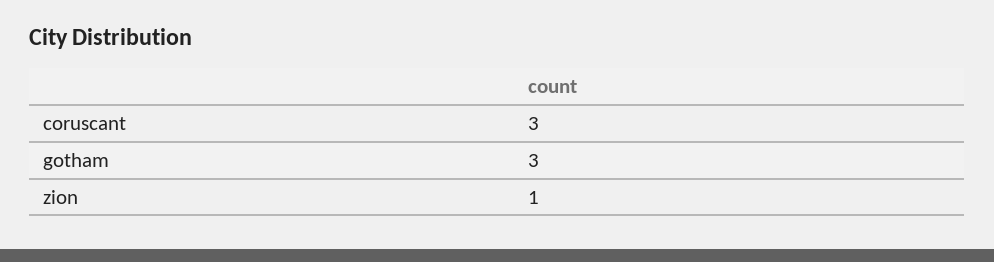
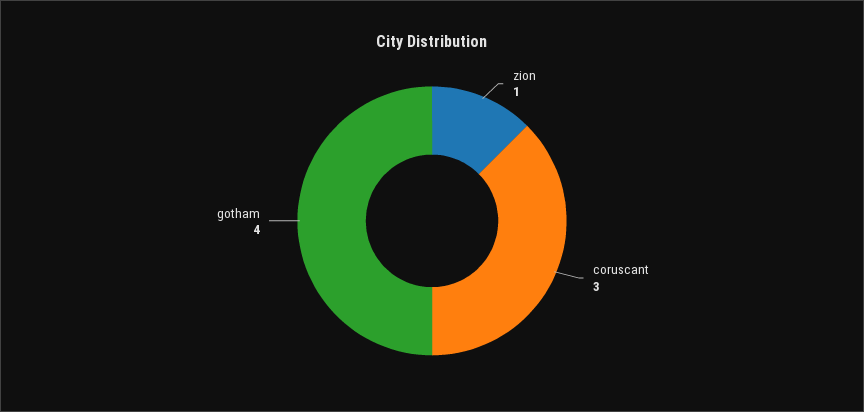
gotham: 3 -> 4

